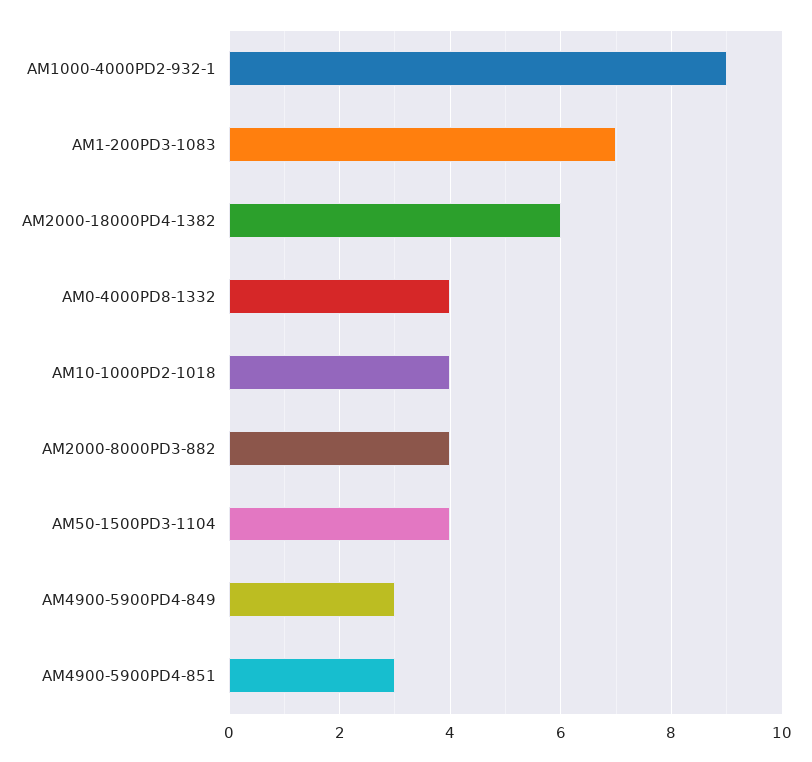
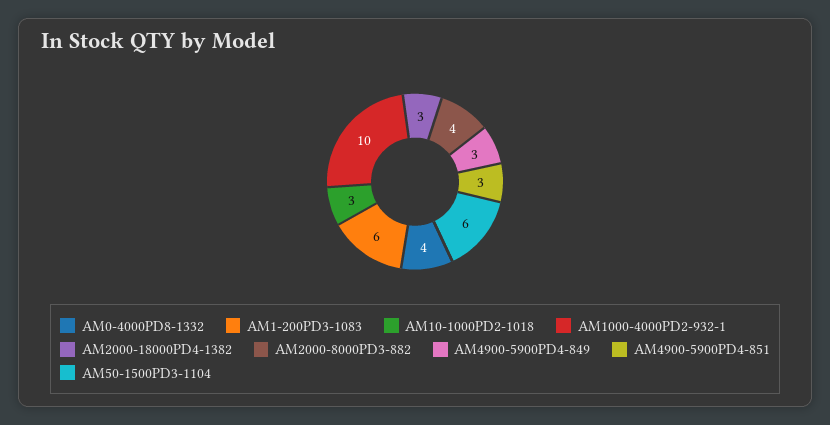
AM1000-4000PD2-932-1: 9 -> 10
AM1-200PD3-1083: 7 -> 6
AM2000-18000PD4-1382: 6 -> 3
AM10-1000PD2-1018: 4 -> 3
AM50-1500PD3-1104: 4 -> 6

